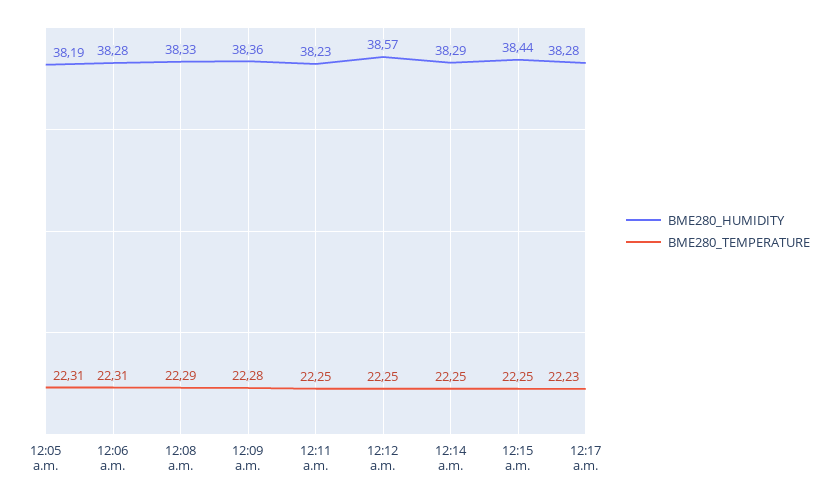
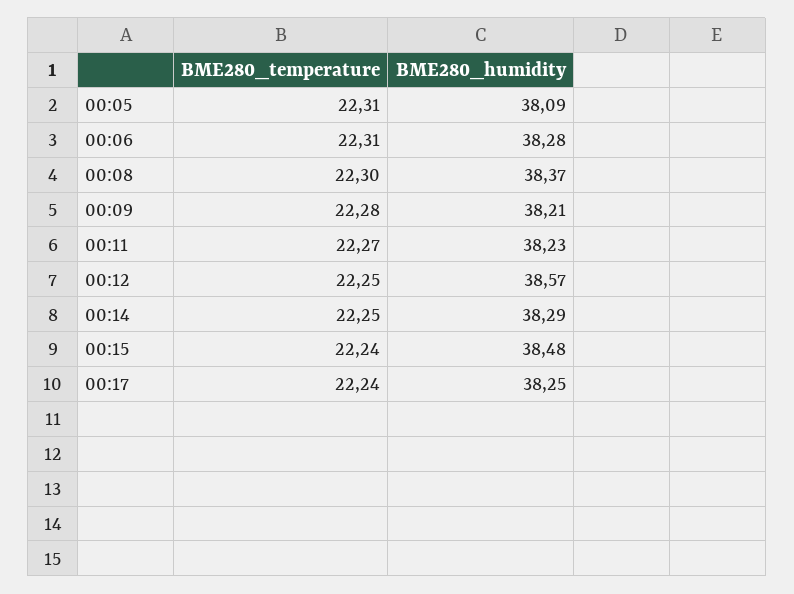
BME280_HUMIDITY, 12:05 a.m.: 38.19 -> 38.09
BME280_HUMIDITY, 12:08 a.m.: 38.33 -> 38.37
BME280_TEMPERATURE, 12:08 a.m.: 22.29 -> 22.3
BME280_HUMIDITY, 12:09 a.m.: 38.36 -> 38.21
BME280_TEMPERATURE, 12:11 a.m.: 22.25 -> 22.27
BME280_HUMIDITY, 12:15 a.m.: 38.44 -> 38.48
BME280_TEMPERATURE, 12:15 a.m.: 22.25 -> 22.24
BME280_HUMIDITY, 12:17 a.m.: 38.28 -> 38.25
BME280_TEMPERATURE, 12:17 a.m.: 22.23 -> 22.24

